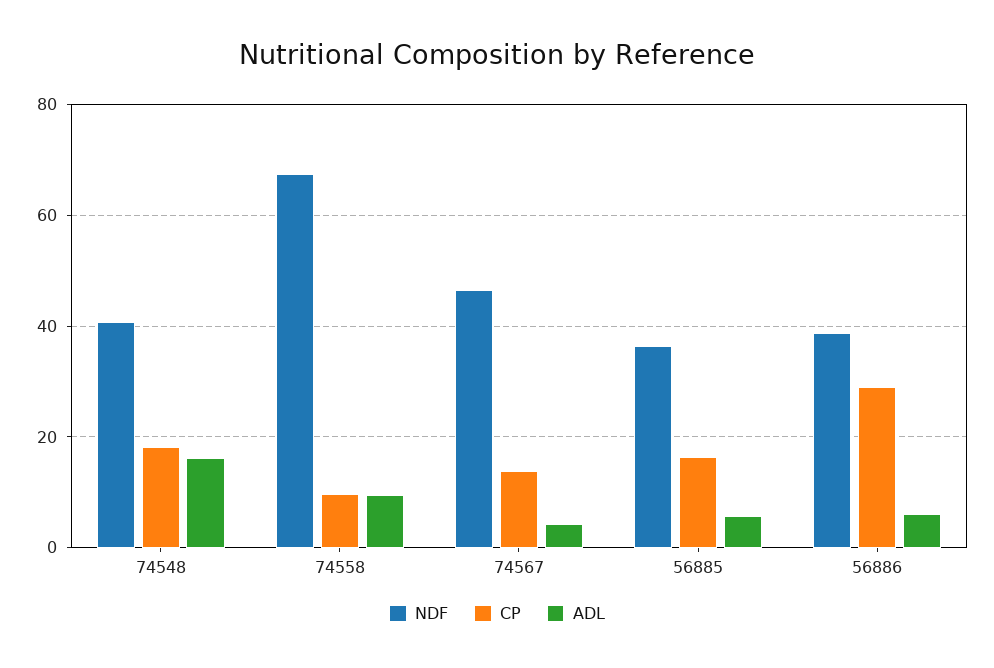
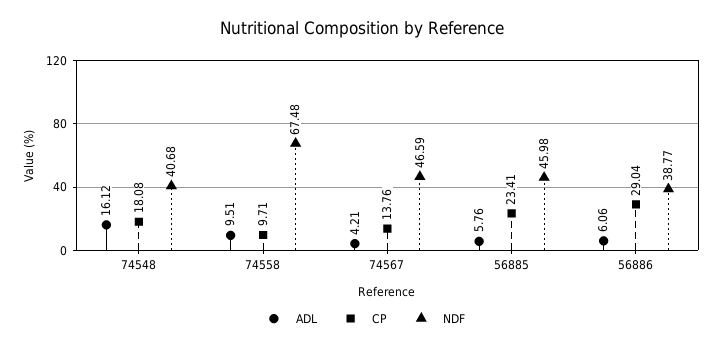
NDF, 56885: 36 -> 45.98
CP, 56885: 16 -> 23.41

